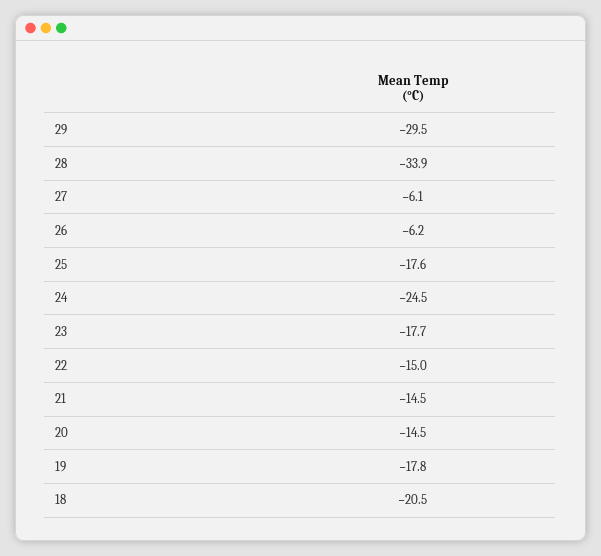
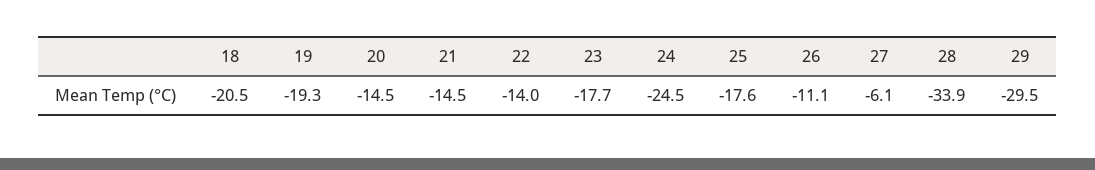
26: -6.2 -> -11.1
22: -15 -> -14
19: -17.8 -> -19.3

